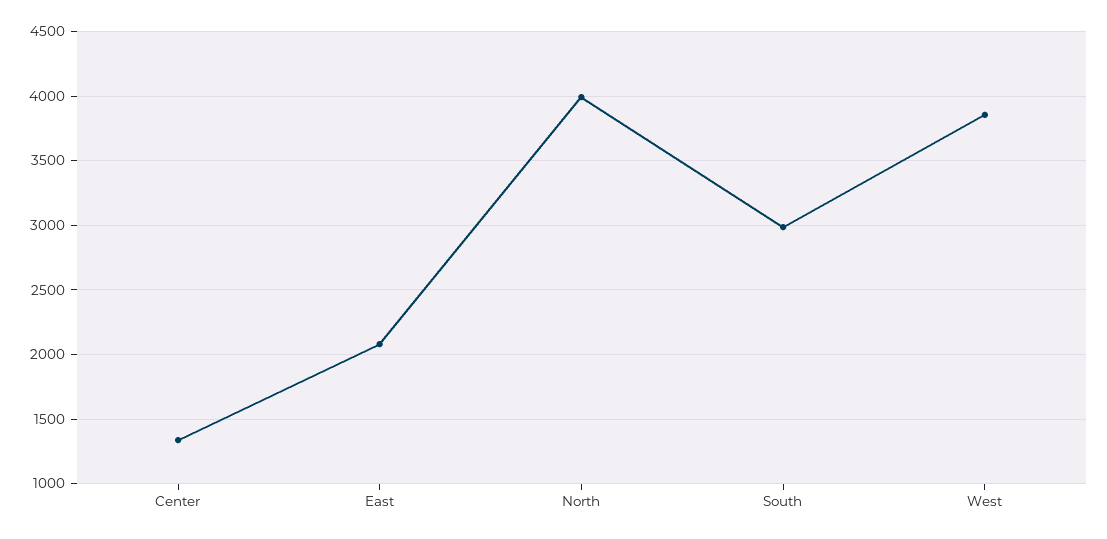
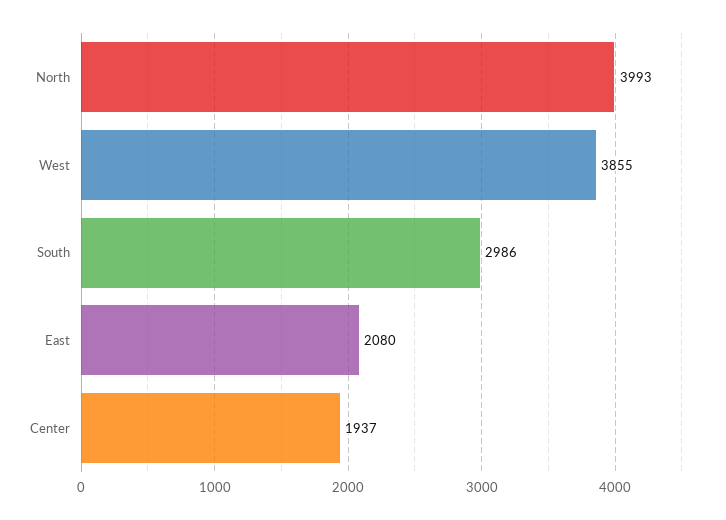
Center: 1350 -> 1937

